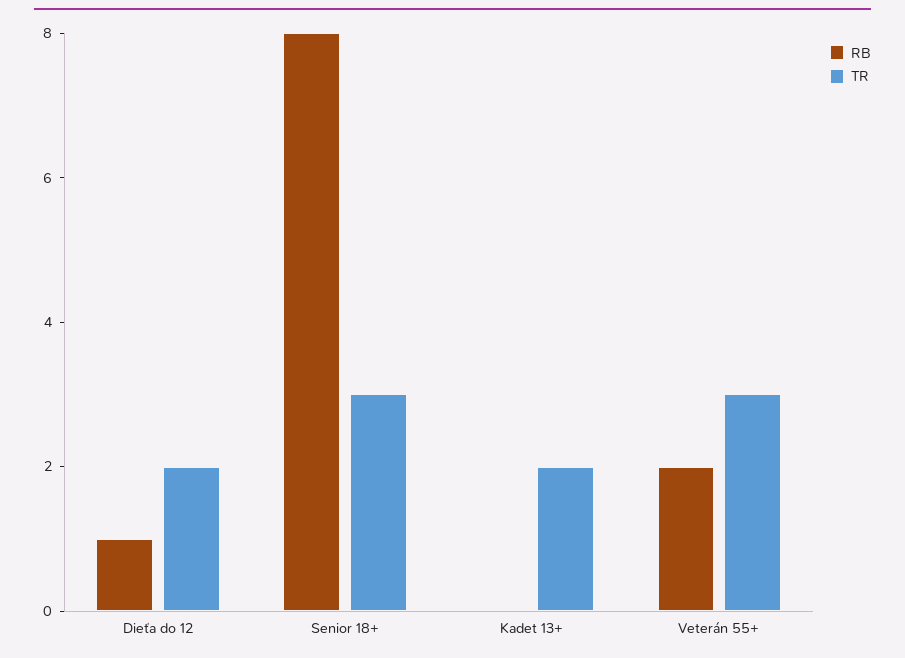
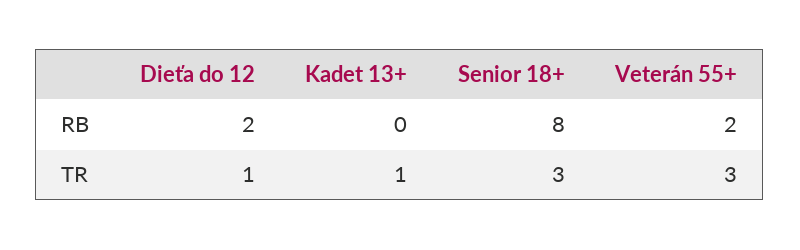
RB, Dieťa do 12: 1 -> 2
TR, Dieťa do 12: 2 -> 1
TR, Kadet 13+: 2 -> 1

